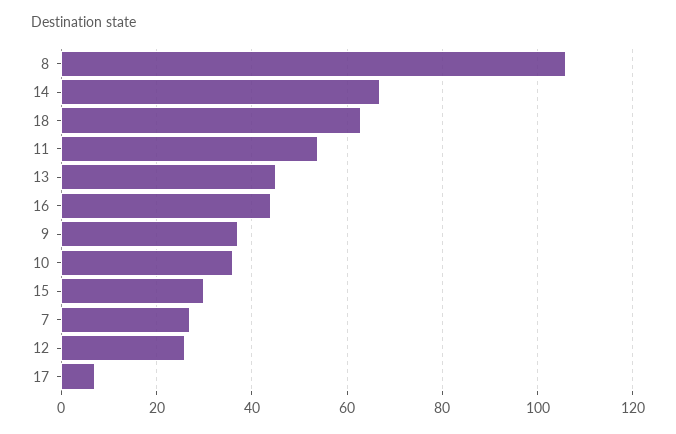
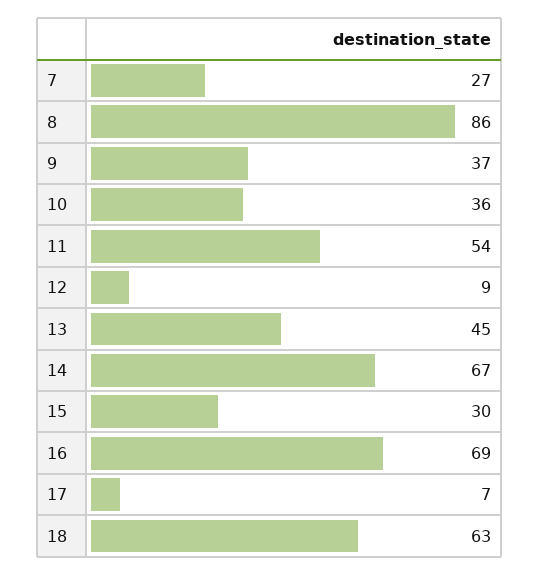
8: 105 -> 86
16: 45 -> 69
12: 25 -> 9

